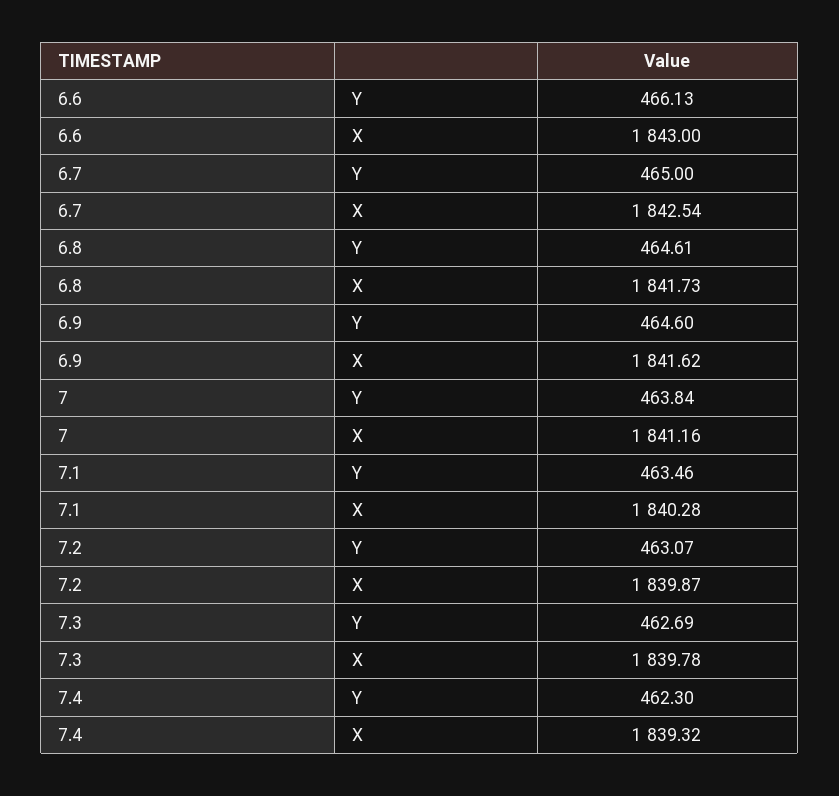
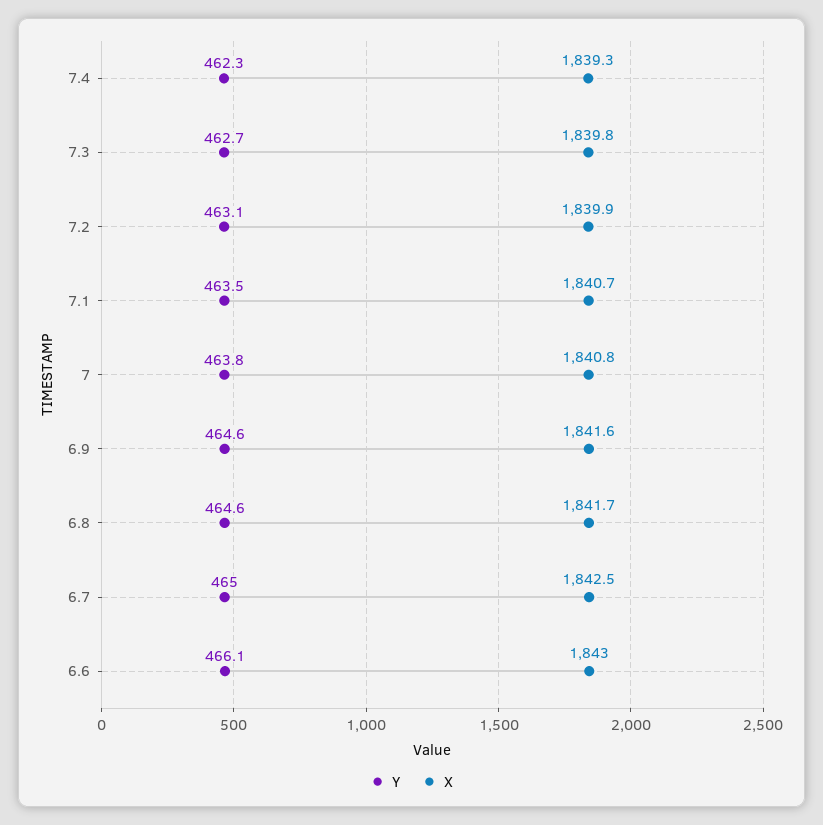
X, 7: 1841.16 -> 1840.8
X, 7.1: 1840.28 -> 1840.7

